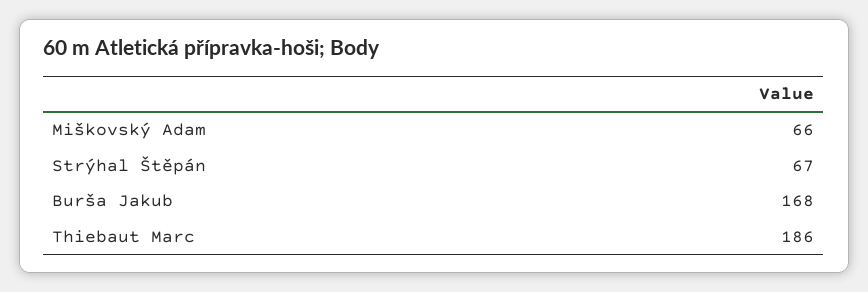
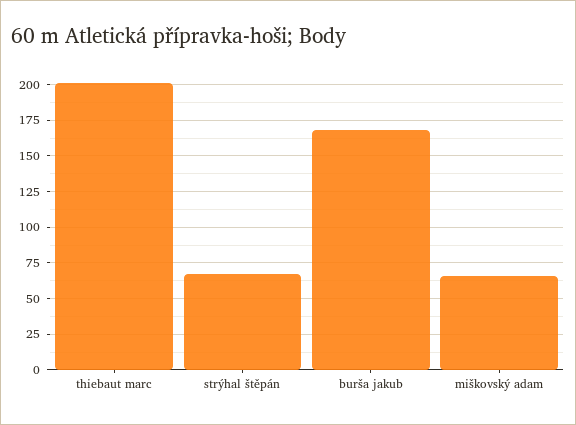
Thiebaut Marc: 186 -> 200

